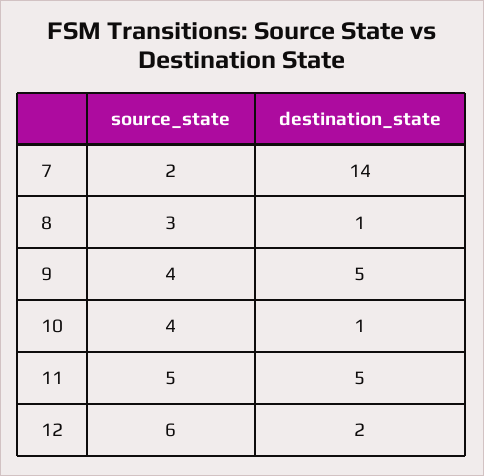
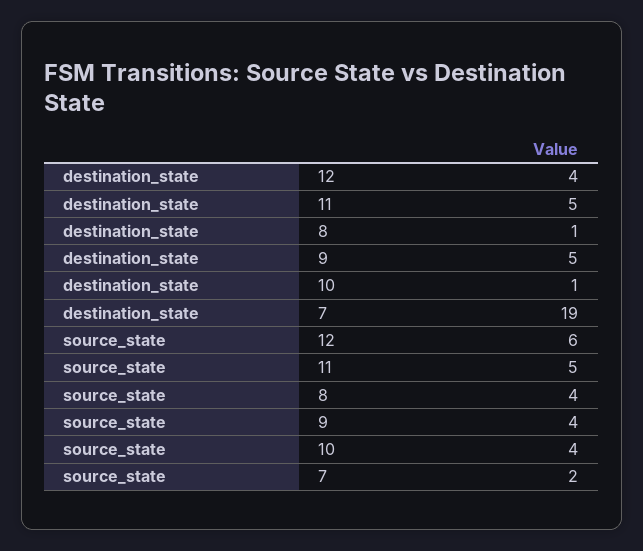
destination_state, 7: 14 -> 19
source_state, 8: 3 -> 4
destination_state, 12: 2 -> 4

